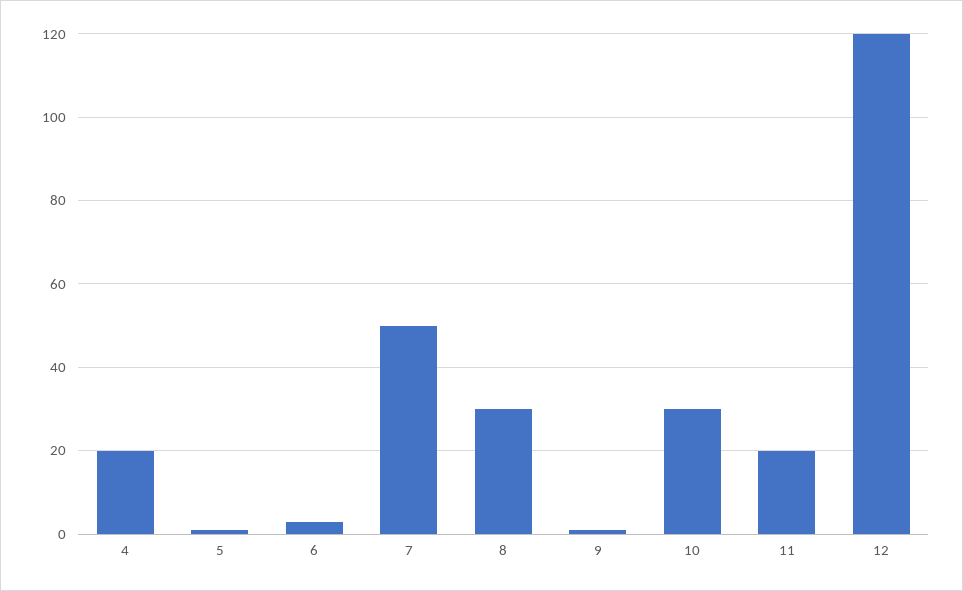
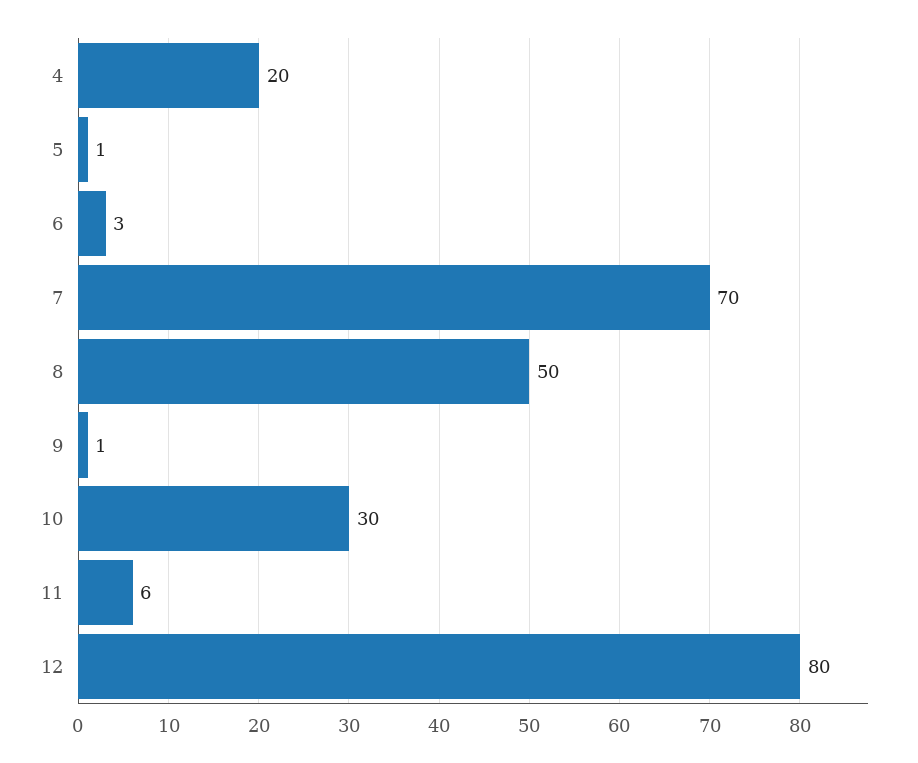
7: 50 -> 70
8: 30 -> 50
11: 20 -> 6
12: 120 -> 80

